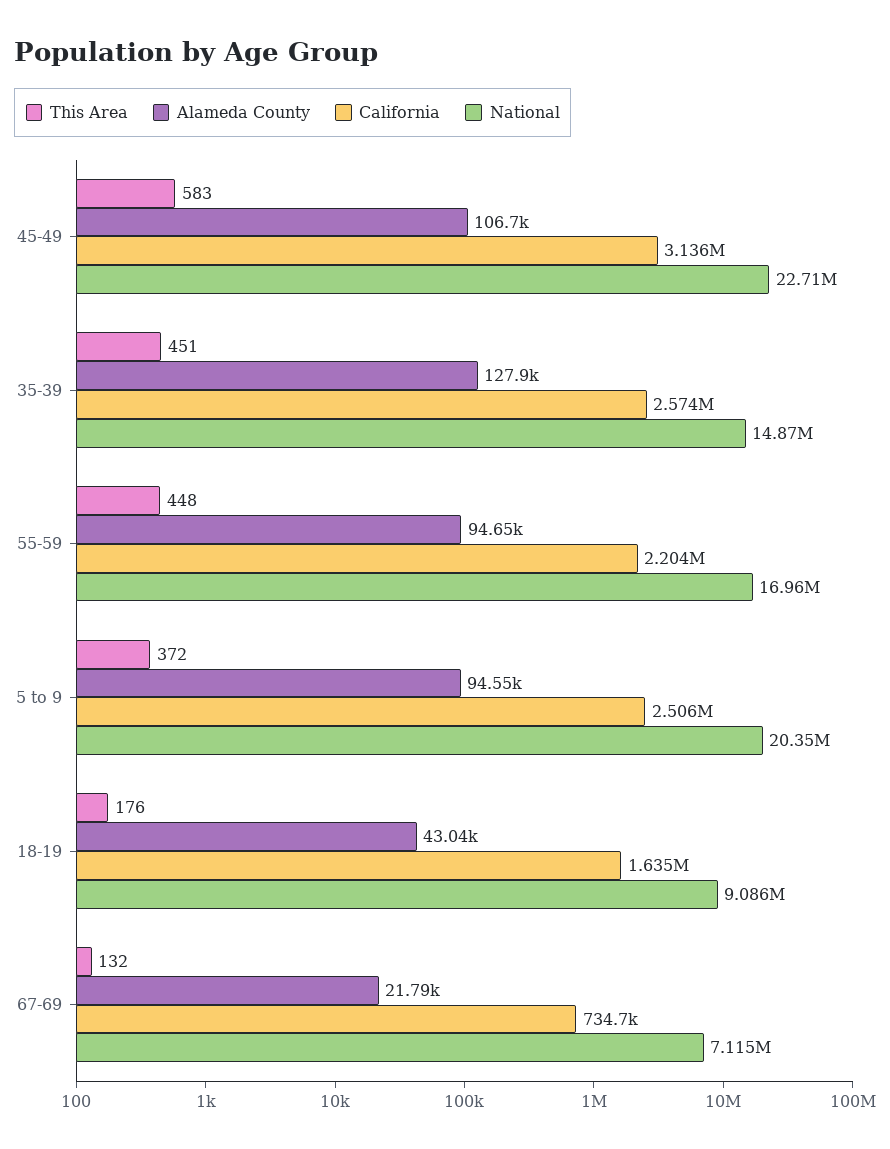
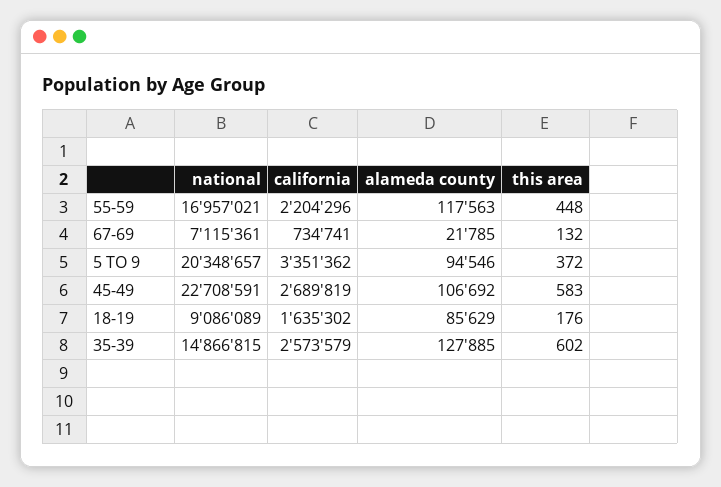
California, 45-49: 3136000 -> 2689819
This Area, 35-39: 451 -> 602
Alameda County, 55-59: 94650 -> 117563
California, 5 to 9: 2506000 -> 3351362
Alameda County, 18-19: 43040 -> 85629

